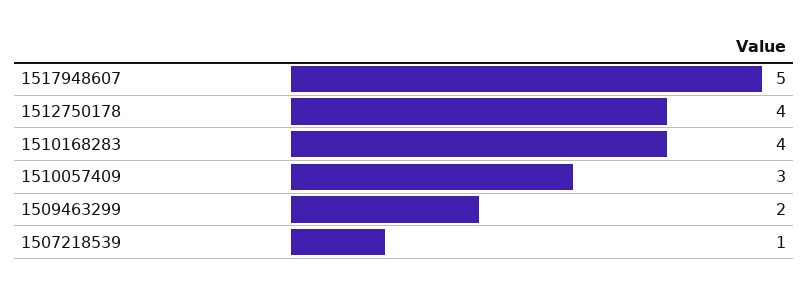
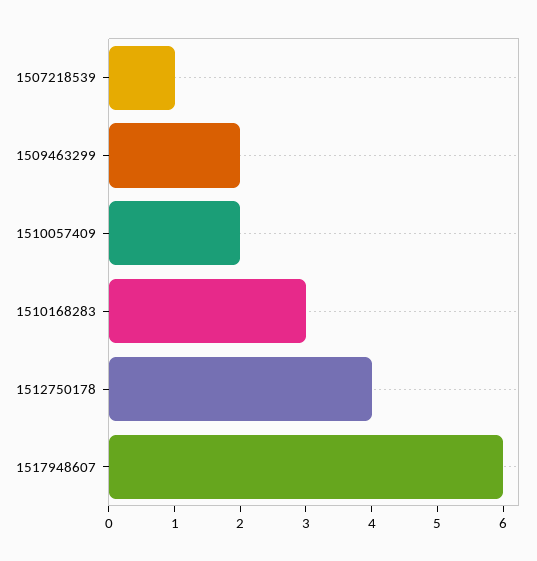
1517948607: 5 -> 6
1510168283: 4 -> 3
1510057409: 3 -> 2

